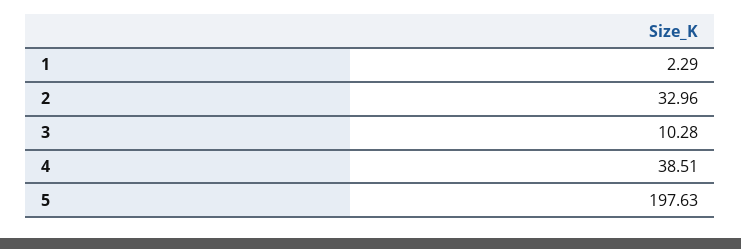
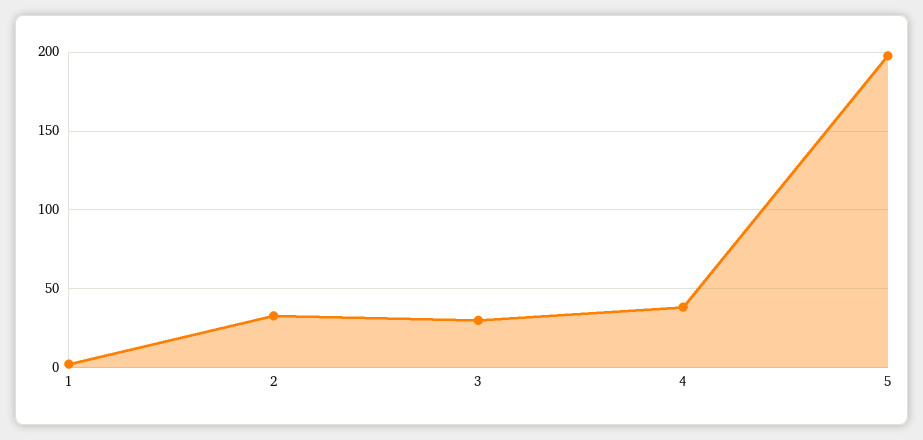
3: 10.28 -> 30

